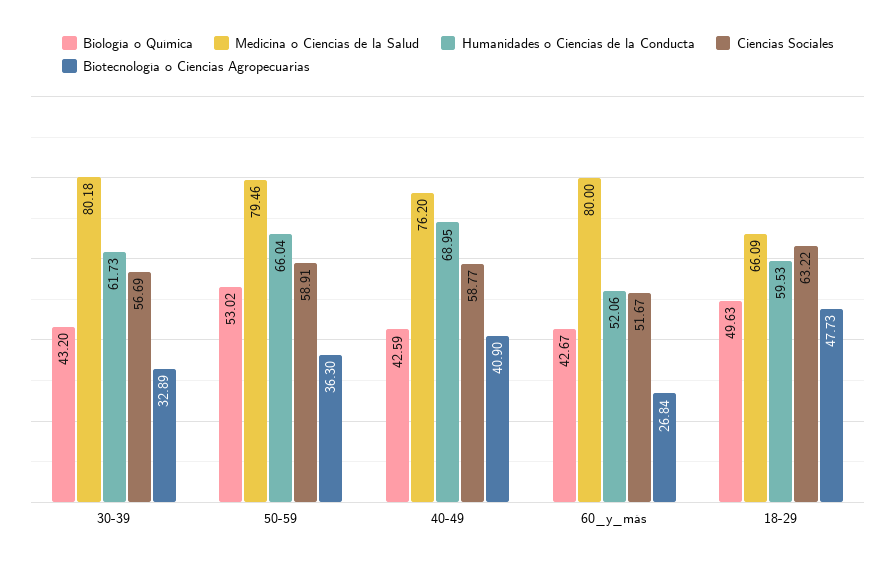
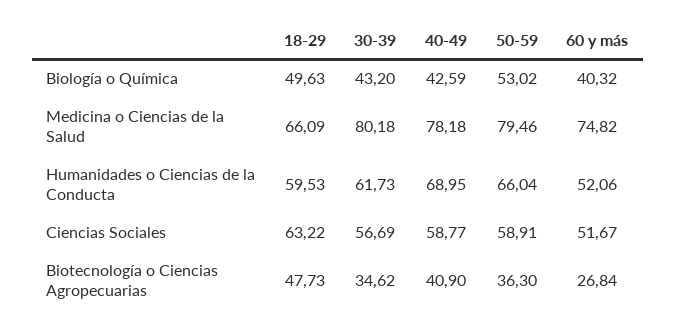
Biotecnología o Ciencias Agropecuarias, 30-39: 32.89 -> 34.62
Medicina o Ciencias de la Salud, 40-49: 76.2 -> 78.18
Biología o Química, 60_y_más: 42.67 -> 40.32
Medicina o Ciencias de la Salud, 60_y_más: 80 -> 74.82

